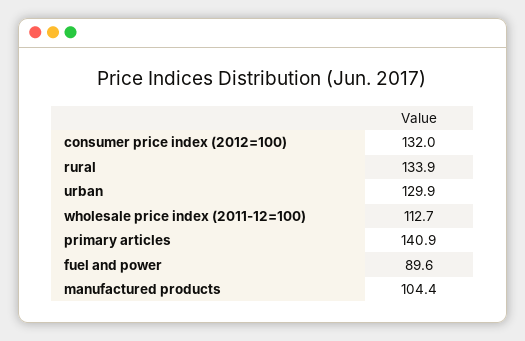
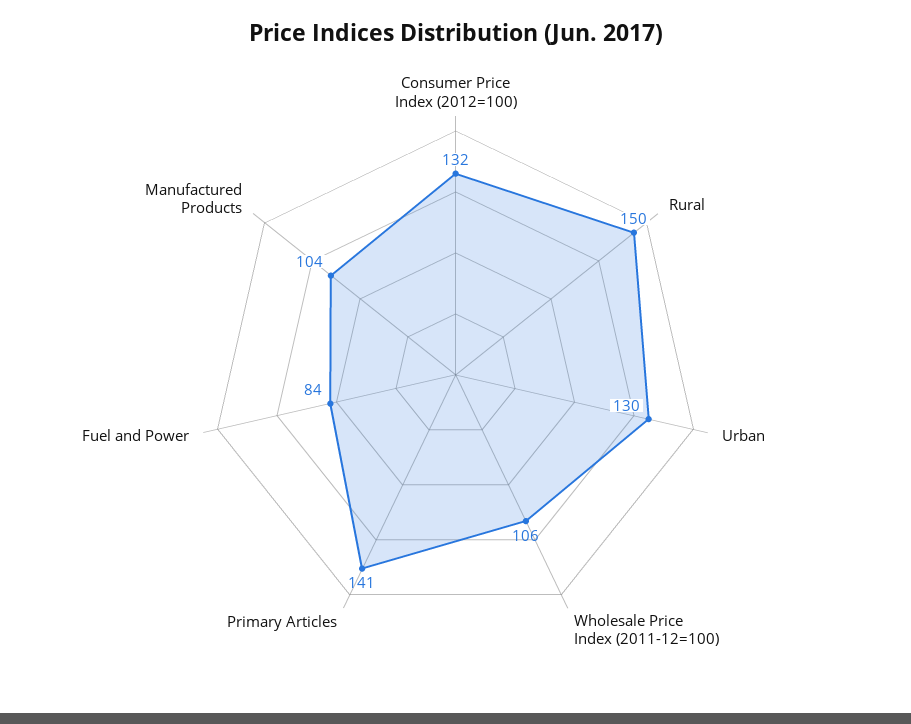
rural: 133.9 -> 150
wholesale price index (2011-12=100): 112.7 -> 106
fuel and power: 89.6 -> 84

